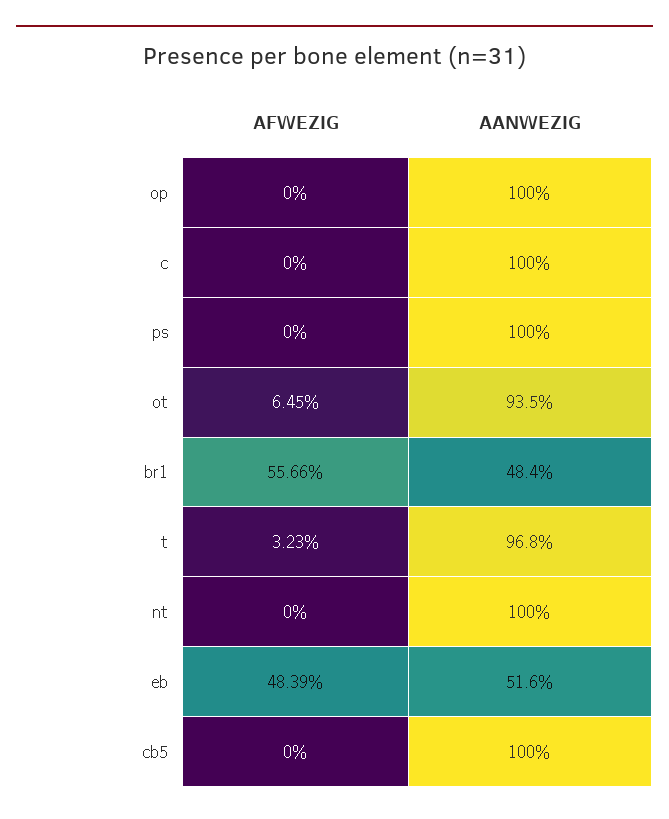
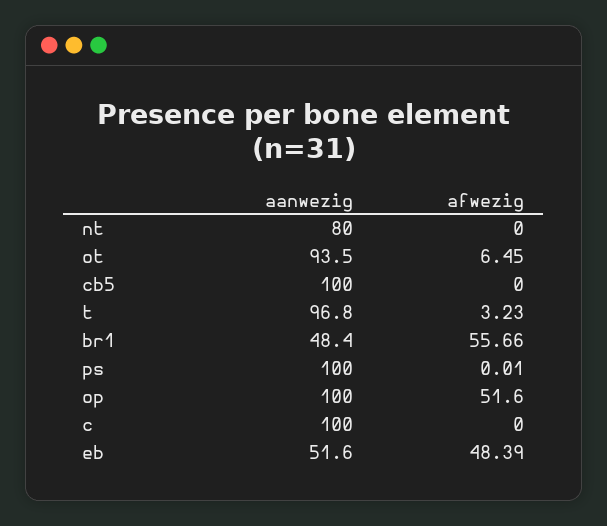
AFWEZIG, op: 0 -> 51.6
AFWEZIG, ps: 0 -> 0.01
AANWEZIG, nt: 100 -> 80

